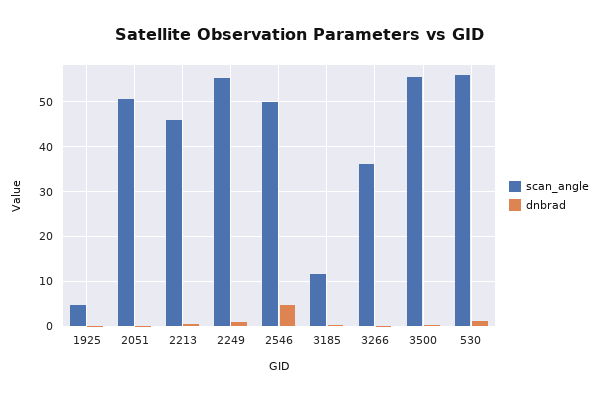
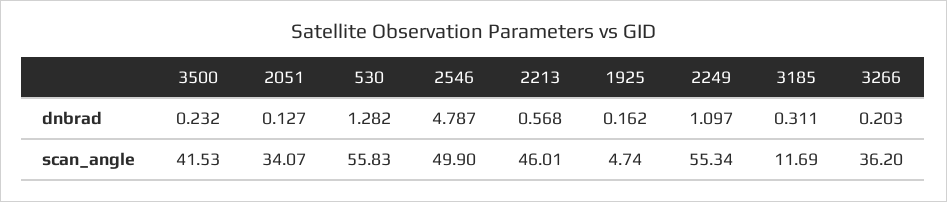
scan_angle, 2051: 50 -> 34.07
scan_angle, 3500: 56 -> 41.53

